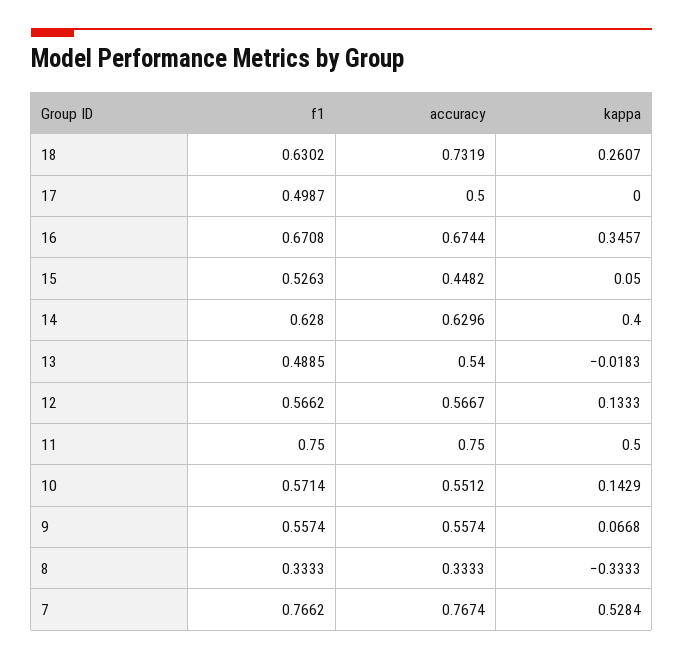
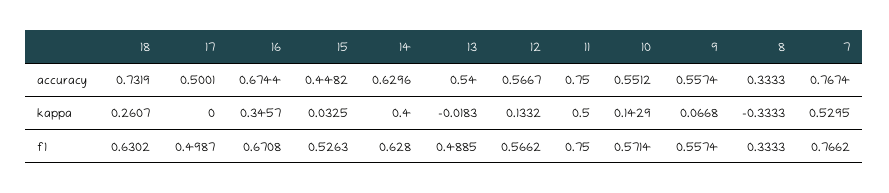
accuracy, 17: 0.5 -> 0.5001
kappa, 15: 0.05 -> 0.0325
kappa, 12: 0.1333 -> 0.1332
kappa, 7: 0.5284 -> 0.5295

